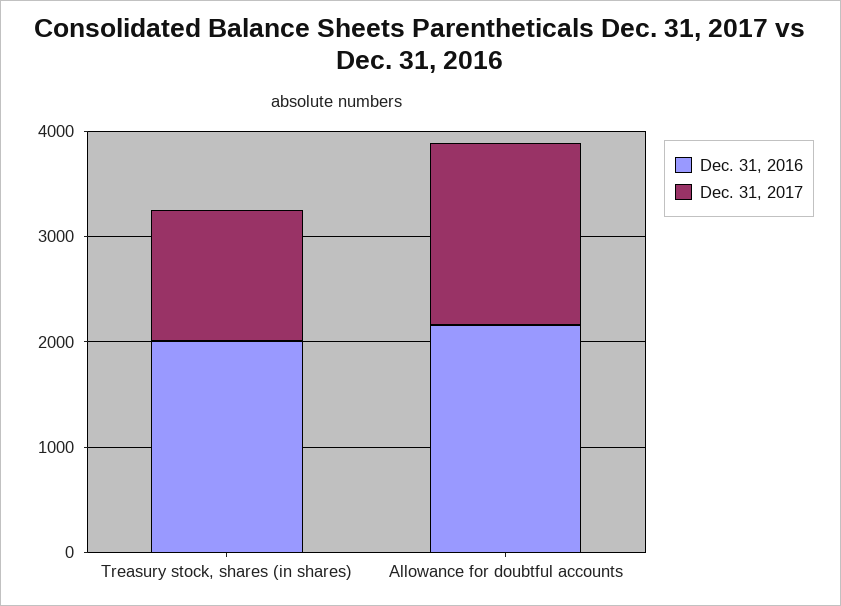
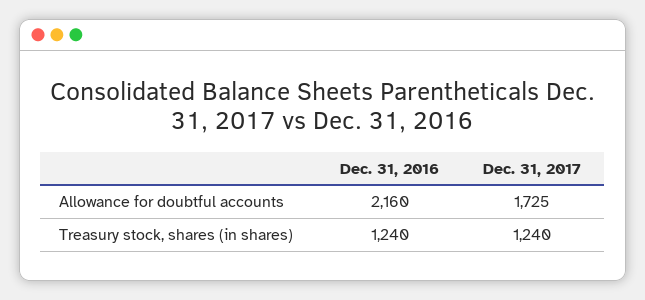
Dec. 31, 2016, Treasury stock, shares (in shares): 2000 -> 1240

